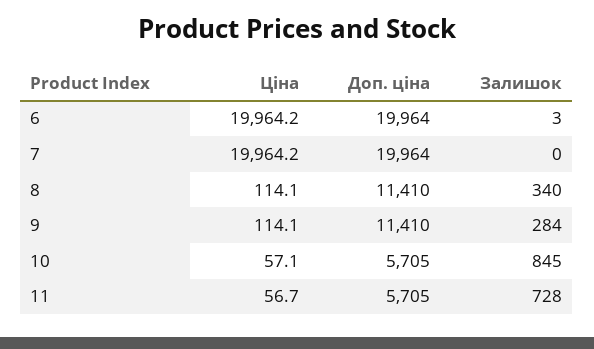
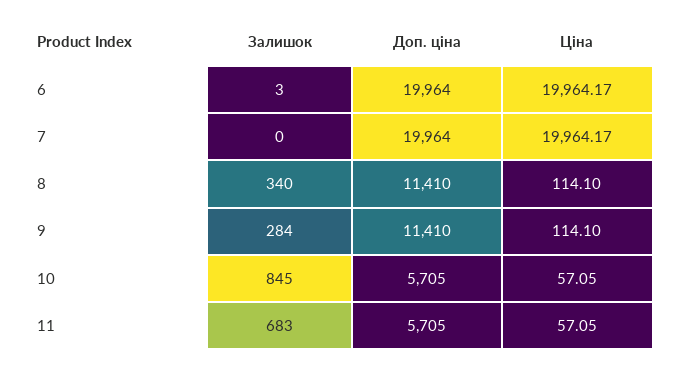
Ціна, 11: 56.7 -> 57.05
Залишок, 11: 728 -> 683

